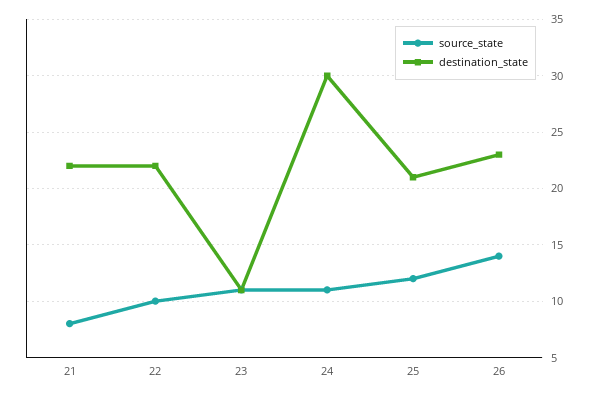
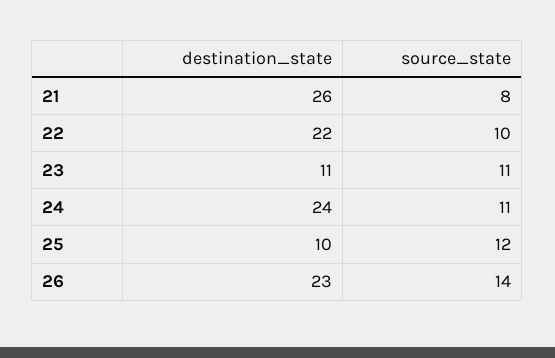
destination_state, 21: 22 -> 26
destination_state, 24: 30 -> 24
destination_state, 25: 21 -> 10

